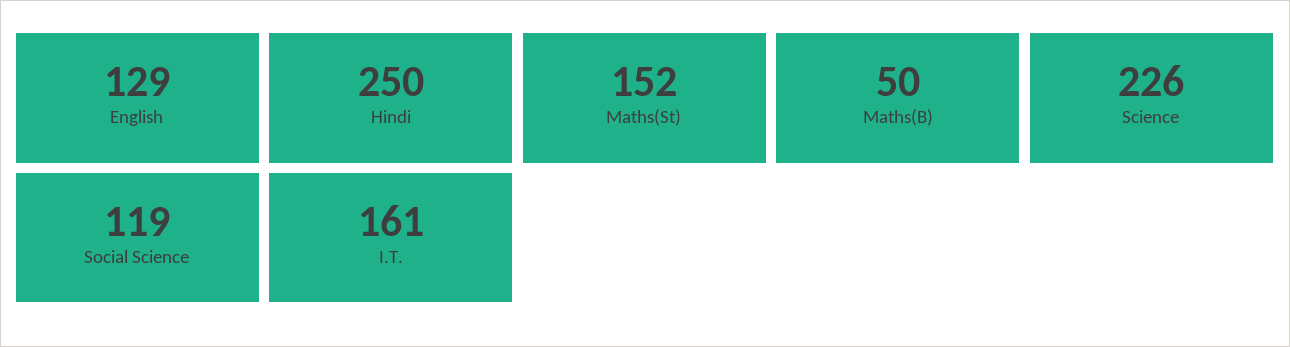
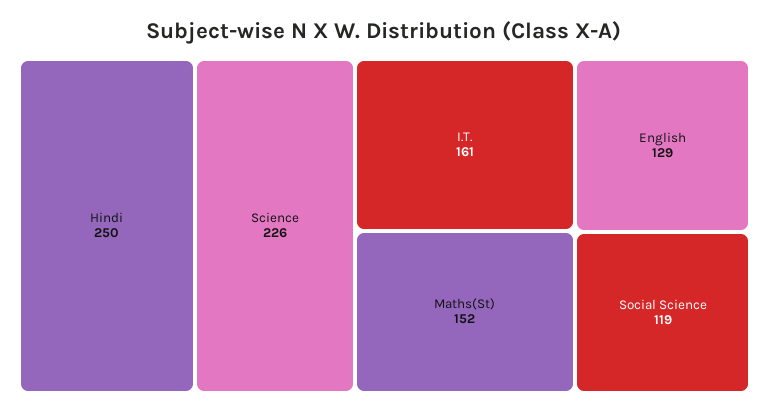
Maths(B): 50 -> none

